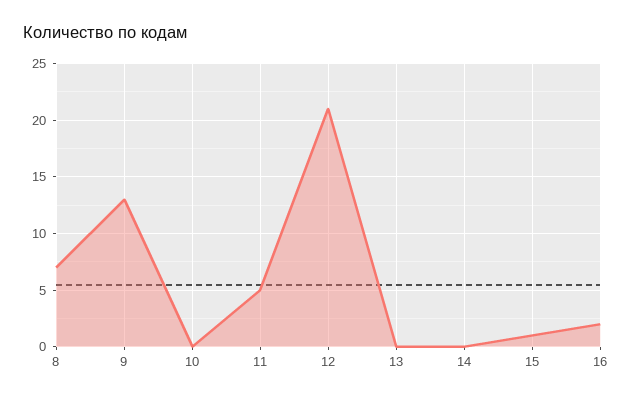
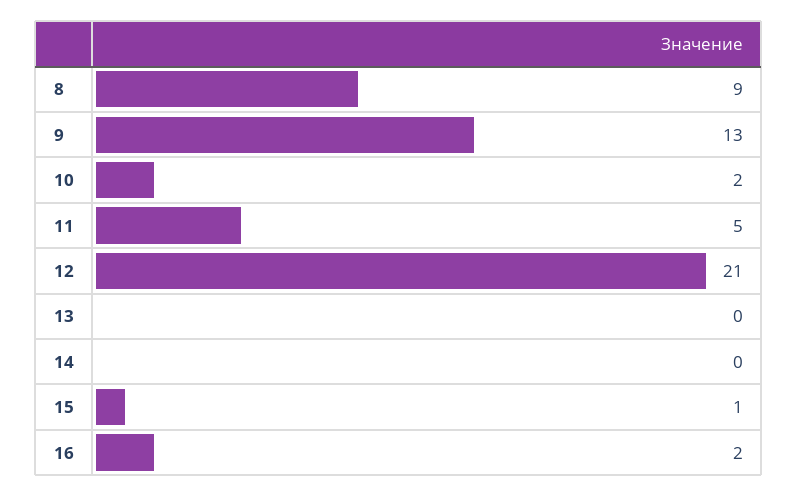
8: 7 -> 9
10: 0 -> 2

